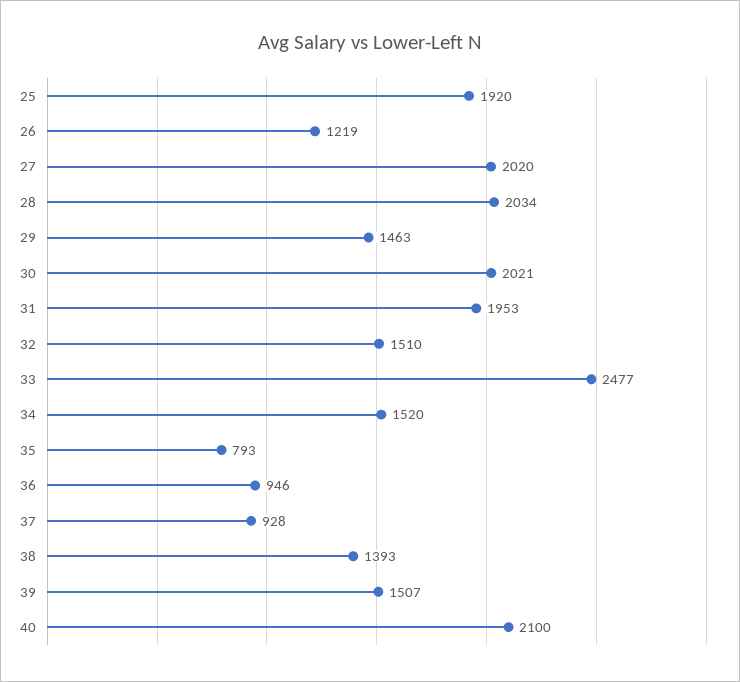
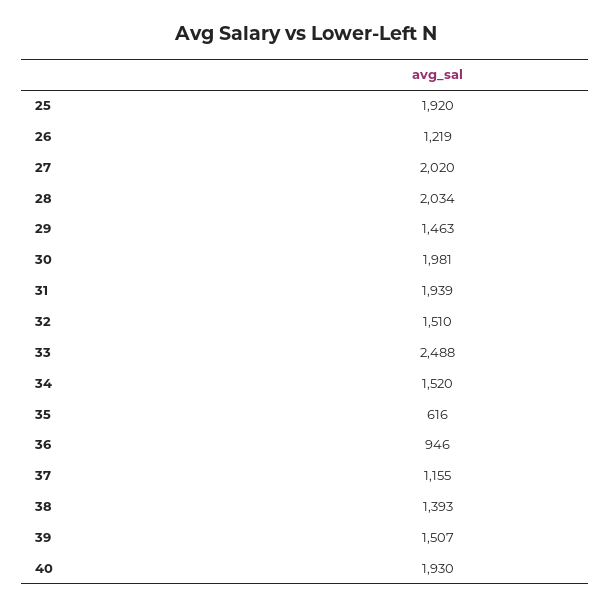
30: 2021 -> 1981
31: 1953 -> 1939
33: 2477 -> 2488
35: 793 -> 616
37: 928 -> 1155
40: 2100 -> 1930

